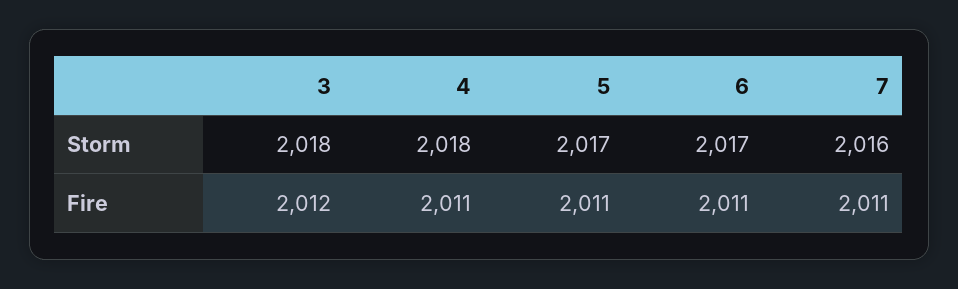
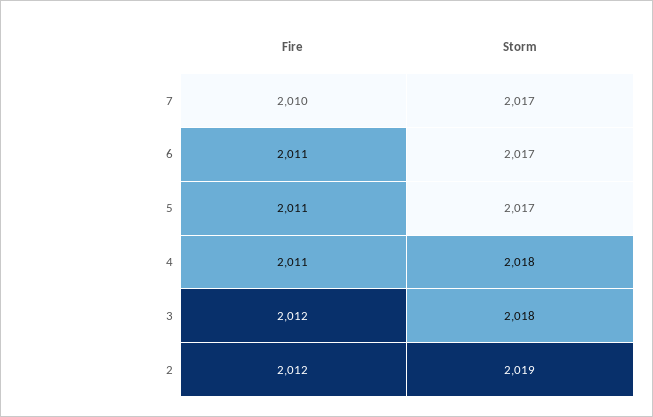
7, Storm: 2016 -> 2017
7, Fire: 2011 -> 2010
2, Fire: none -> 2012
2, Storm: none -> 2019

